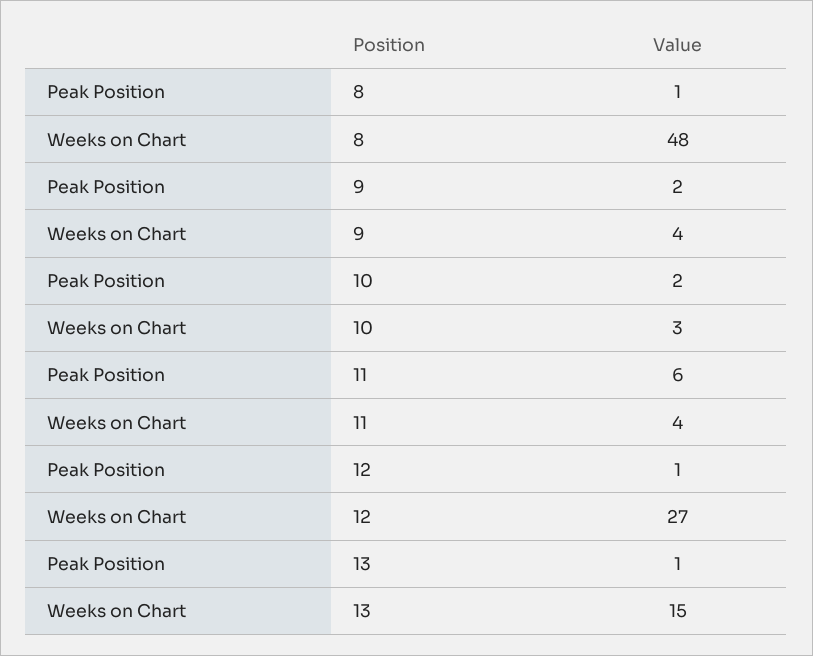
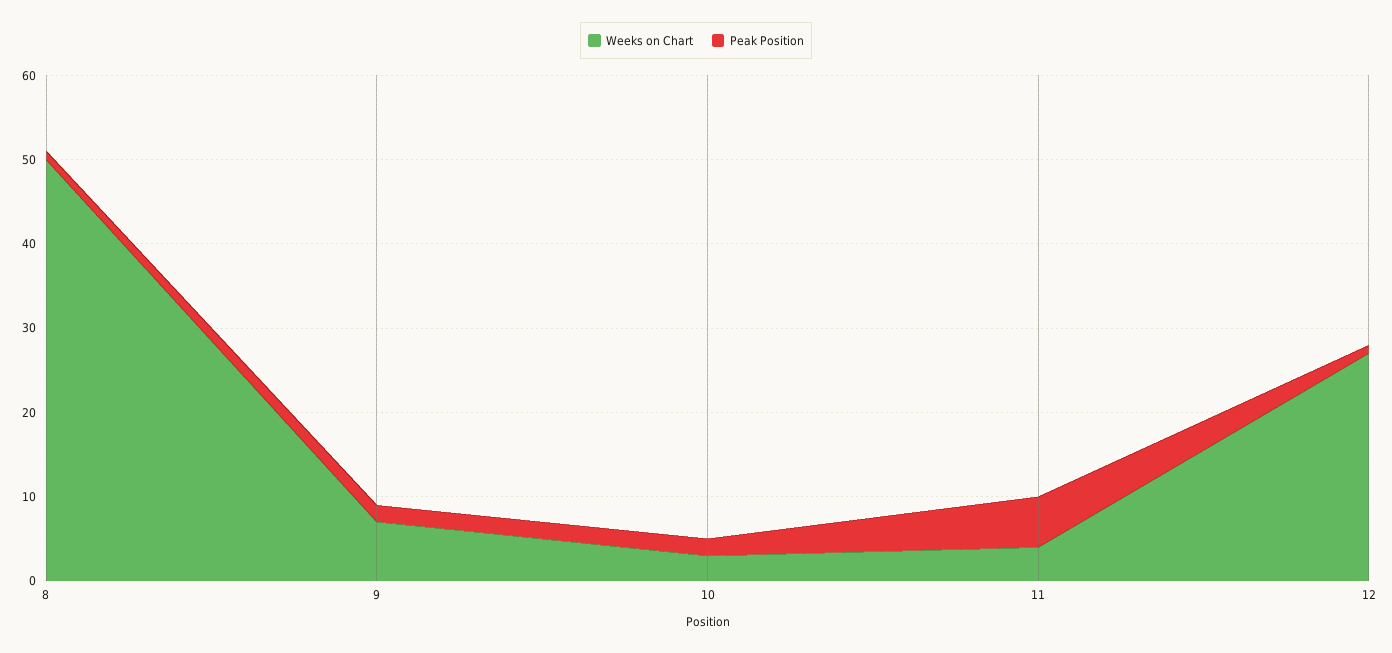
Weeks on Chart, 8: 48 -> 50
Weeks on Chart, 9: 4 -> 7
Peak Position, 13: 1 -> none
Weeks on Chart, 13: 15 -> none

